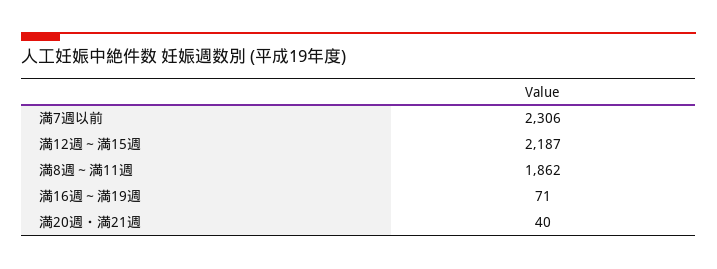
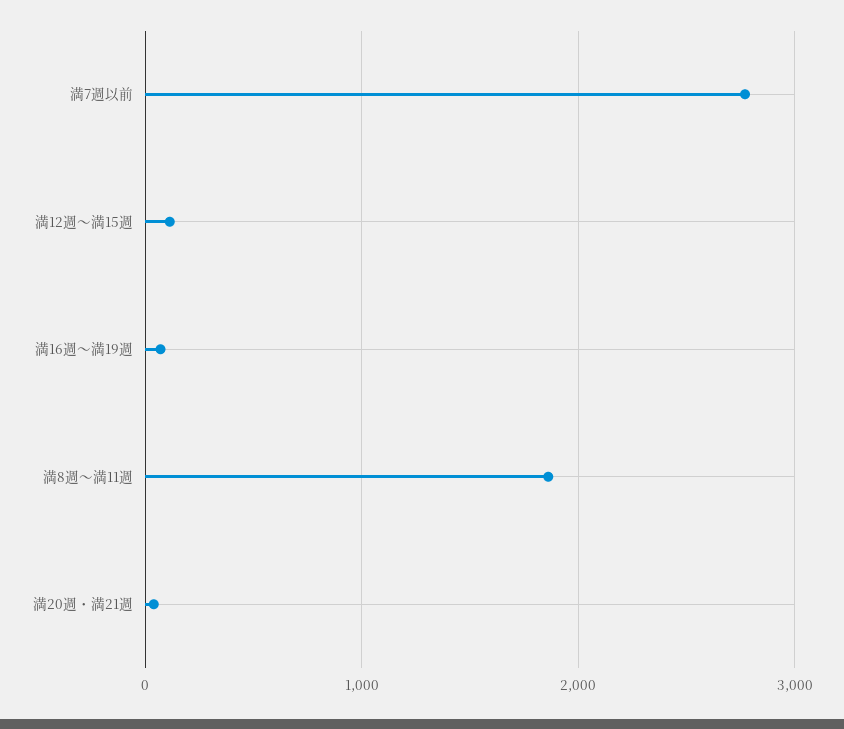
満7週以前: 2306 -> 2800
満12週～満15週: 2187 -> 100

